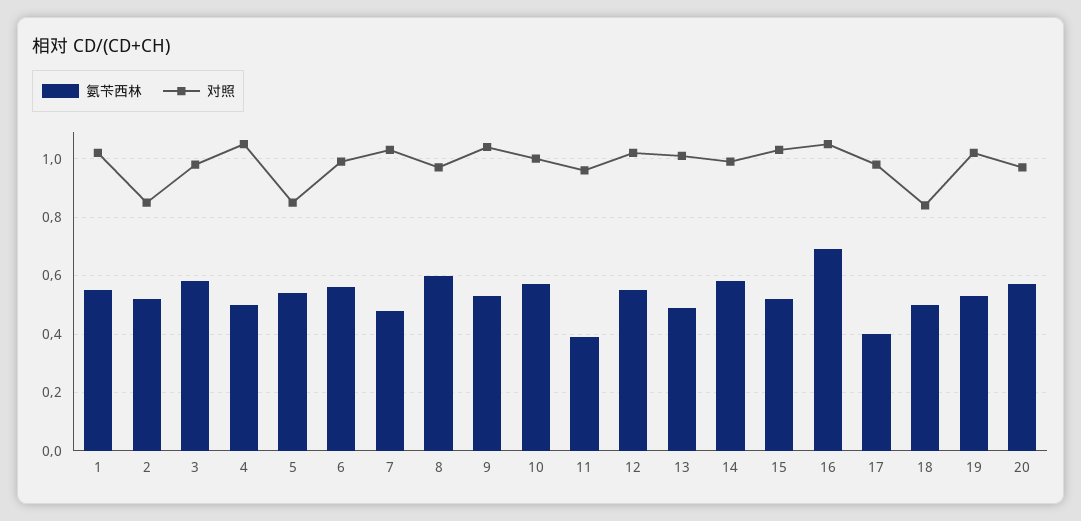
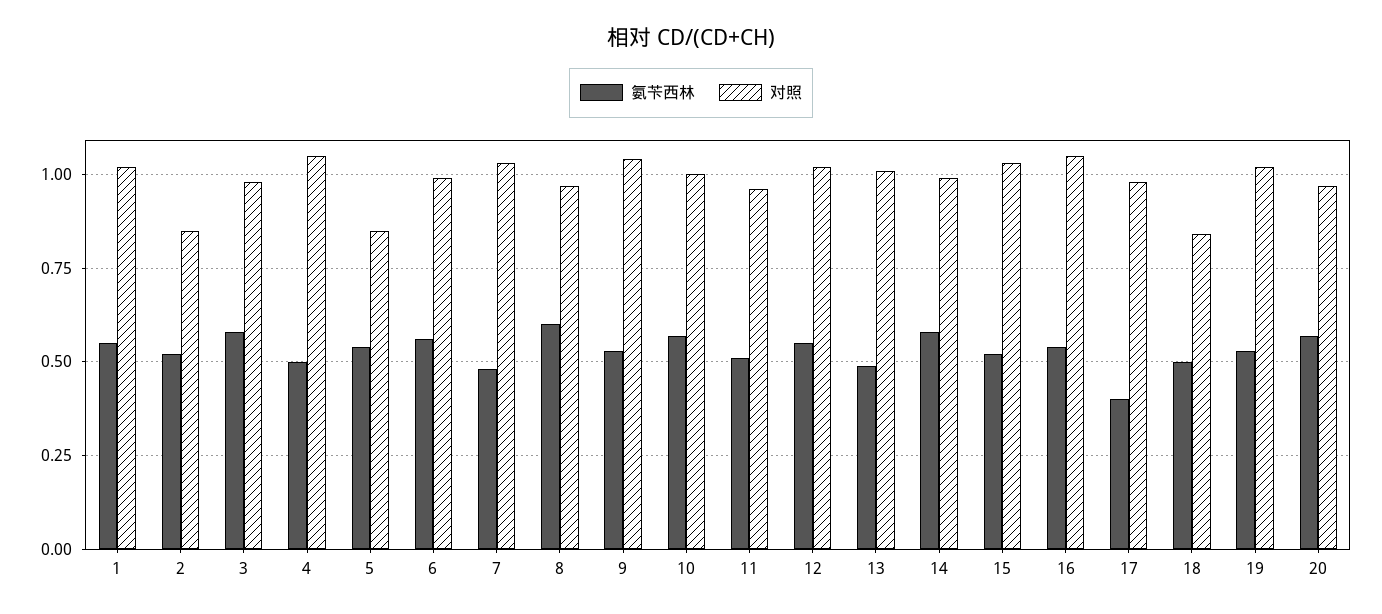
氨苄西林, 11: 0.4 -> 0.5
氨苄西林, 16: 0.7 -> 0.55

